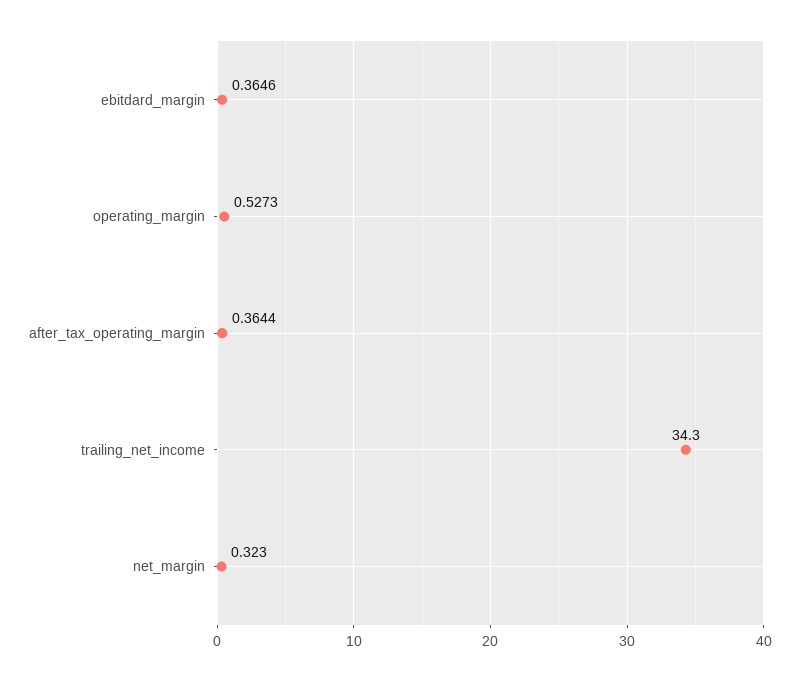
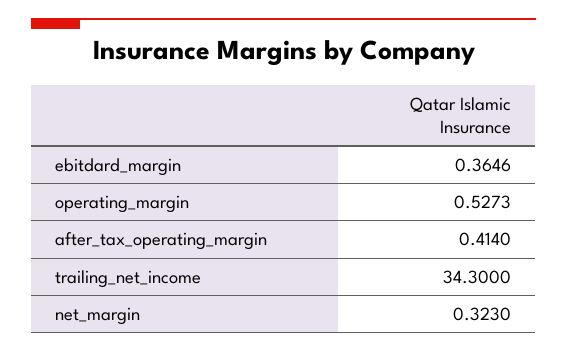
after_tax_operating_margin: 0.3644 -> 0.414

